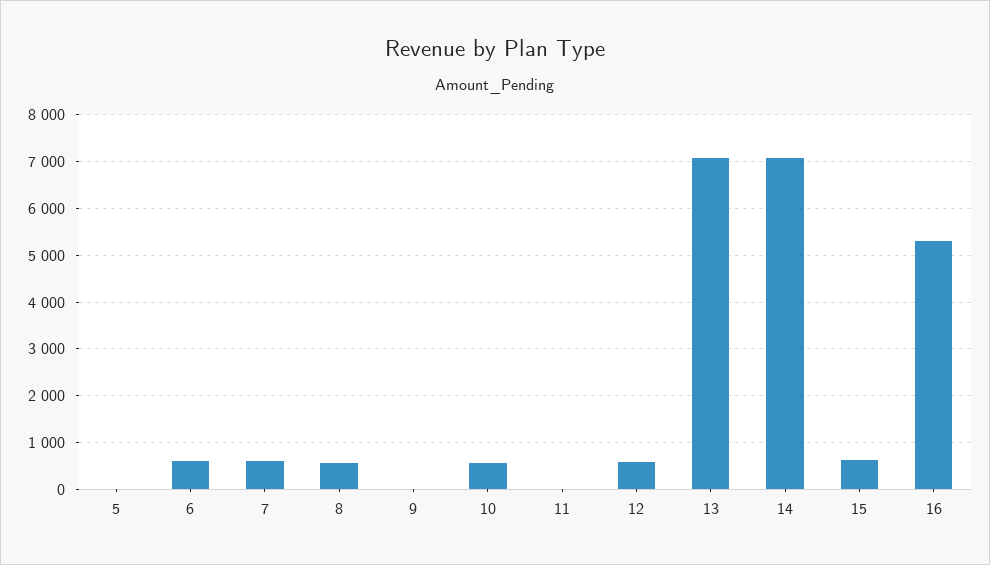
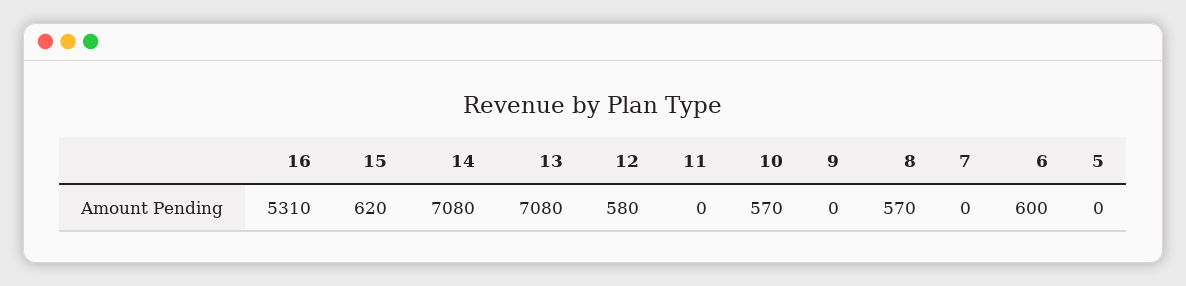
7: 600 -> 0

